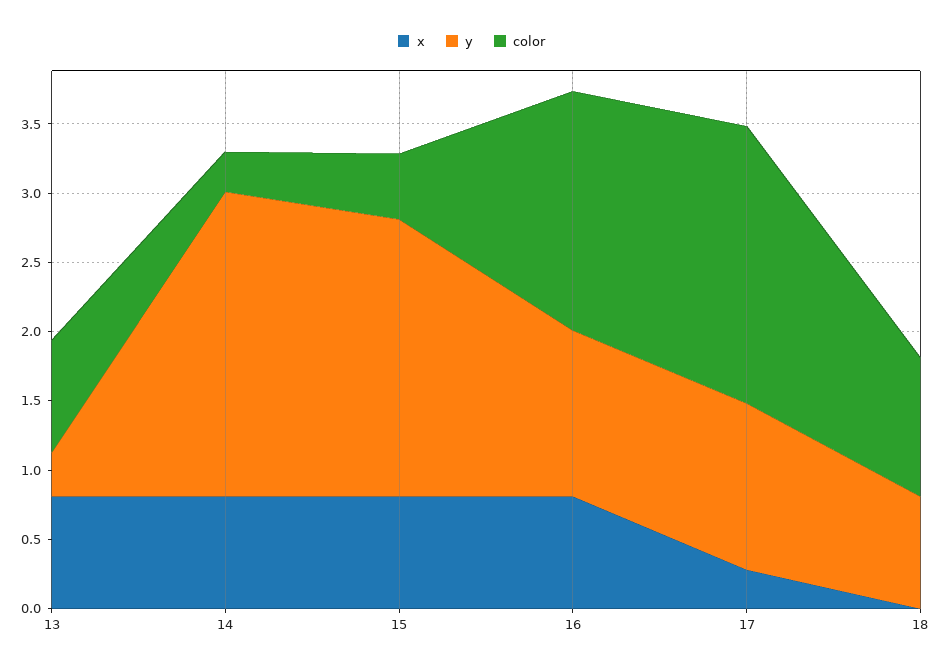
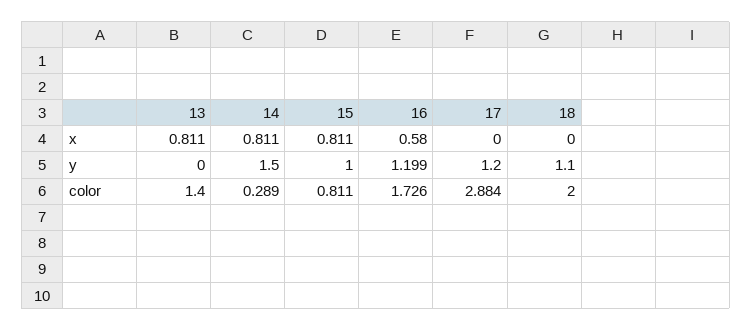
y, 13: 0.3 -> 0
color, 13: 0.8 -> 1.4
y, 14: 2.2 -> 1.5
y, 15: 2 -> 1
color, 15: 0.5 -> 0.811
x, 16: 0.8 -> 0.58
x, 17: 0.3 -> 0
color, 17: 2 -> 2.884
y, 18: 0.8 -> 1.1
color, 18: 1 -> 2

